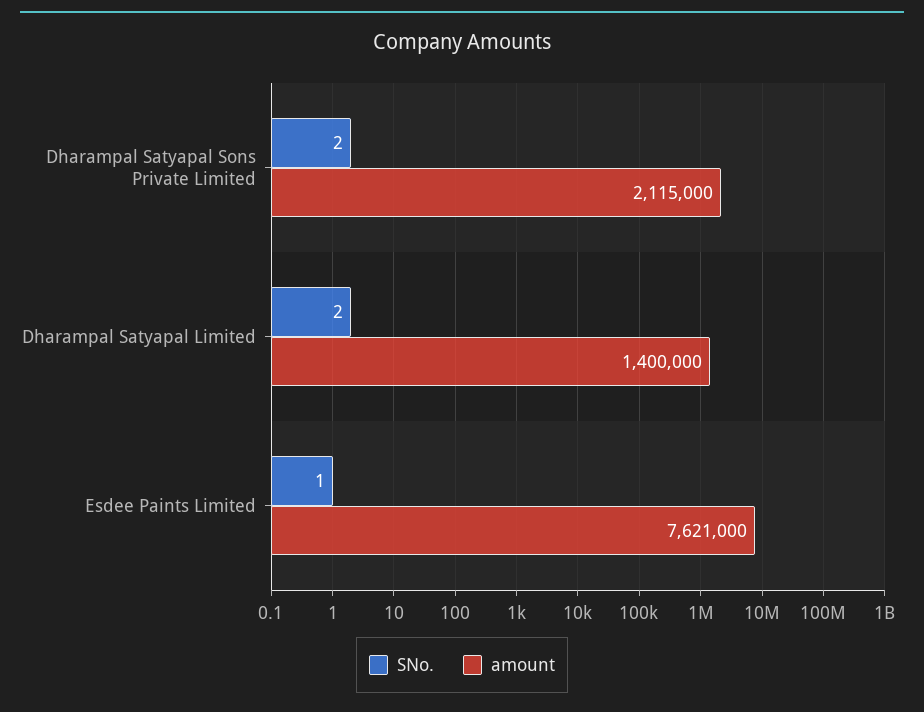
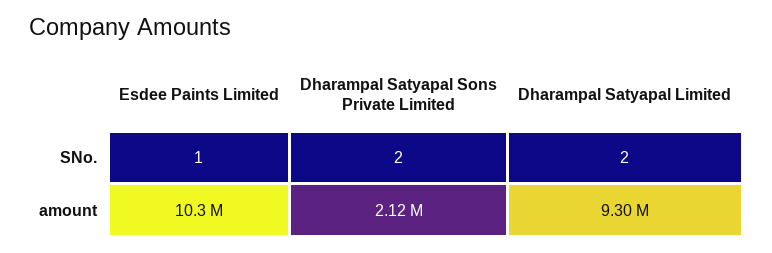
amount, Dharampal Satyapal Limited: 1400000 -> 9300000
amount, Esdee Paints Limited: 7621000 -> 10300000

